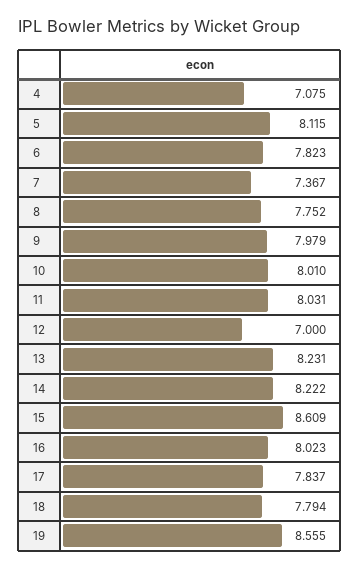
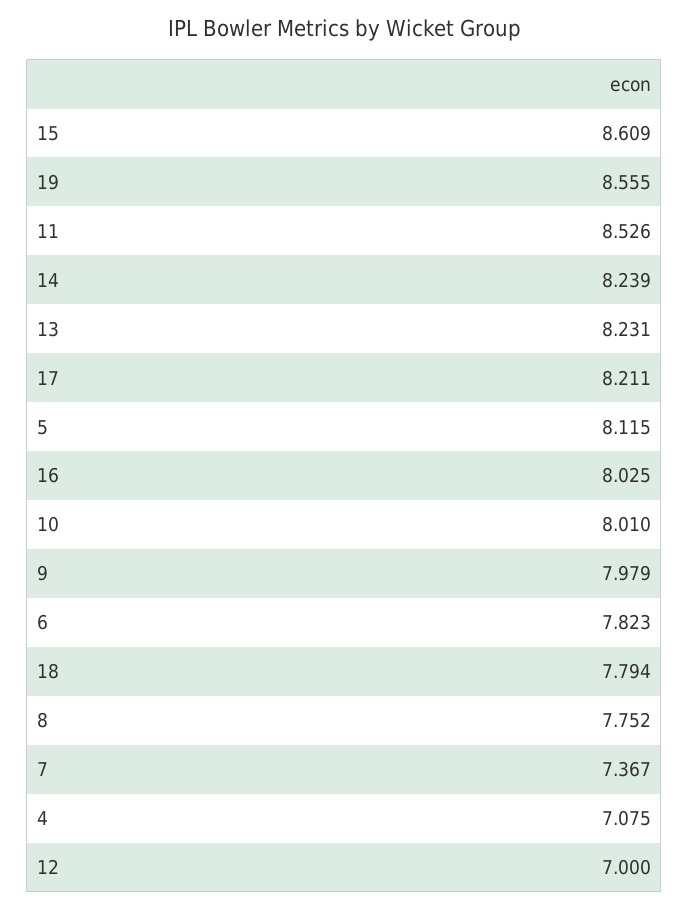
11: 8.031 -> 8.526
14: 8.222 -> 8.239
16: 8.023 -> 8.025
17: 7.837 -> 8.211

